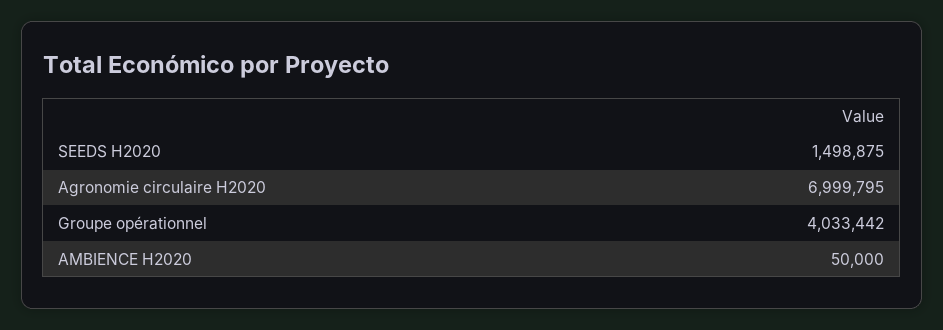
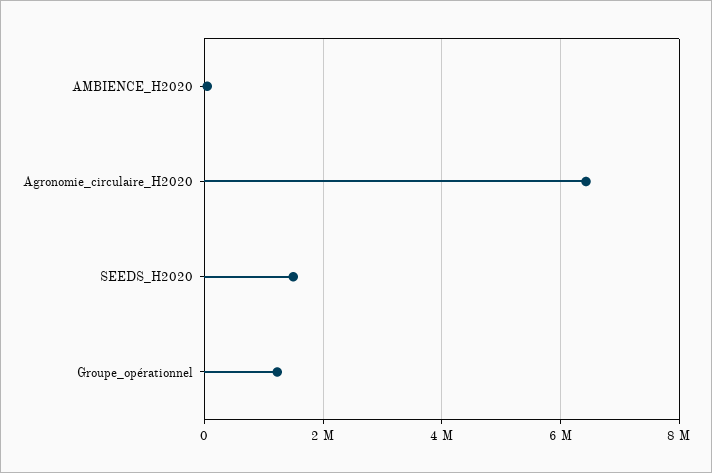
Agronomie circulaire H2020: 6999795 -> 6400000
Groupe opérationnel: 4033442 -> 1200000

